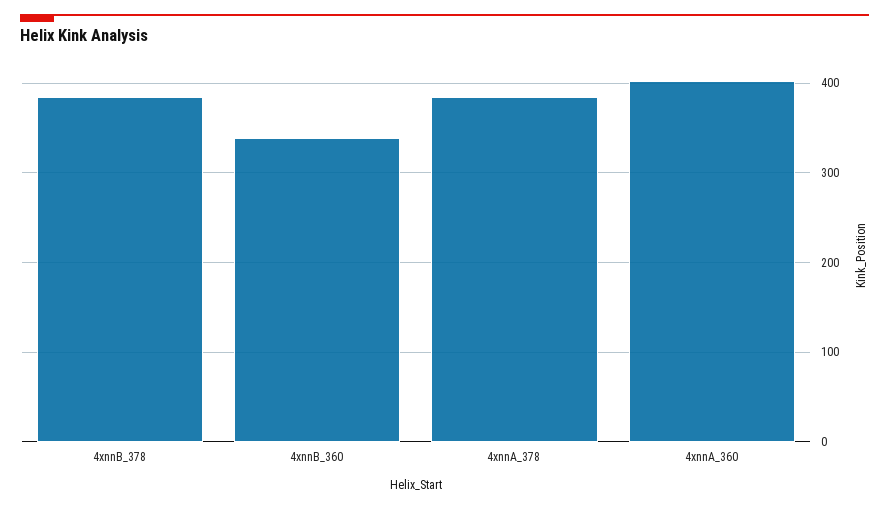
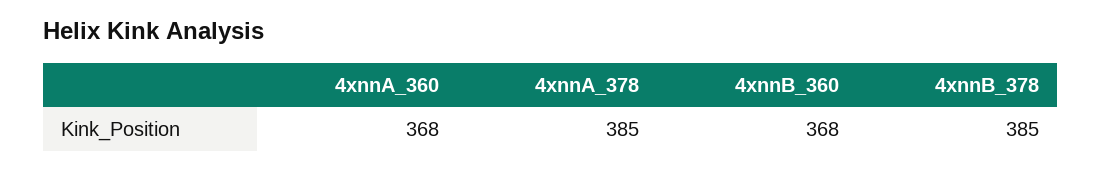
4xnnB_360: 340 -> 368
4xnnA_360: 400 -> 368

